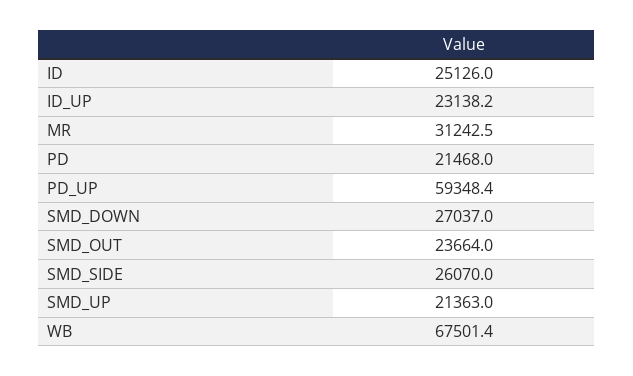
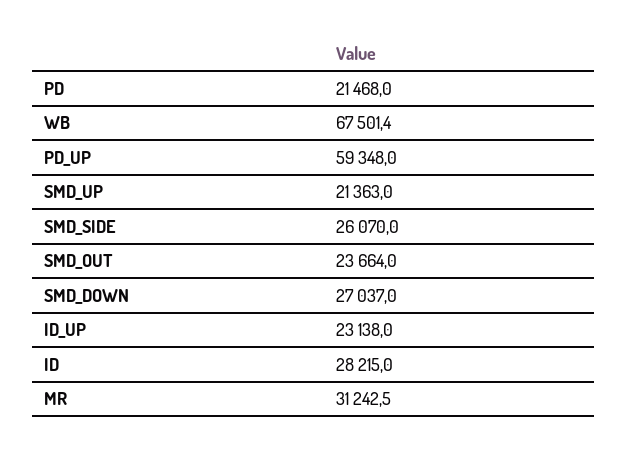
ID: 25126 -> 28215
ID_UP: 23138.2 -> 23138
PD_UP: 59348.4 -> 59348

